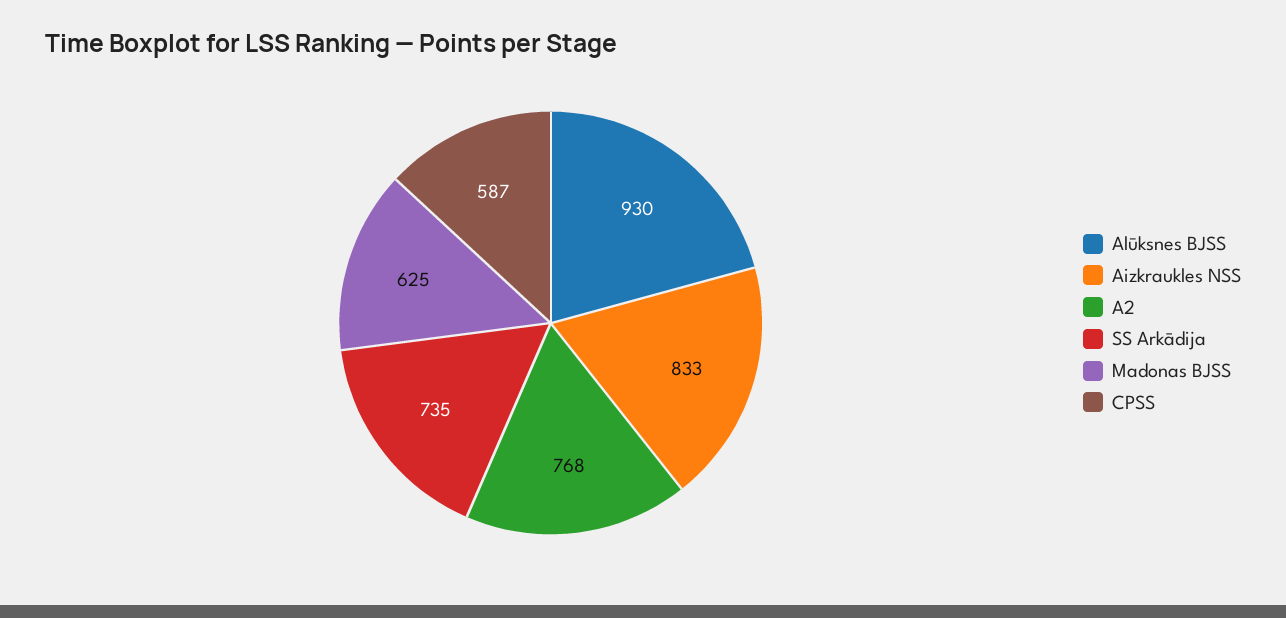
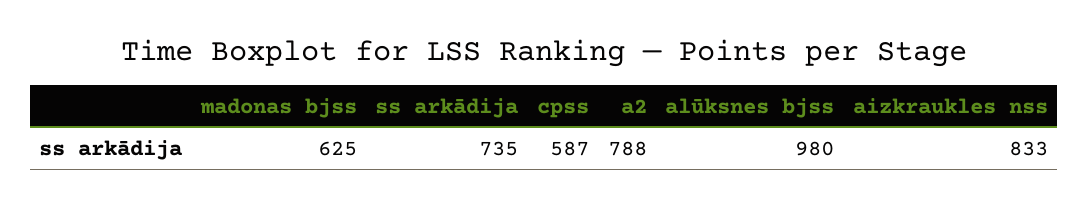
Alūksnes BJSS: 930 -> 980
A2: 768 -> 788

